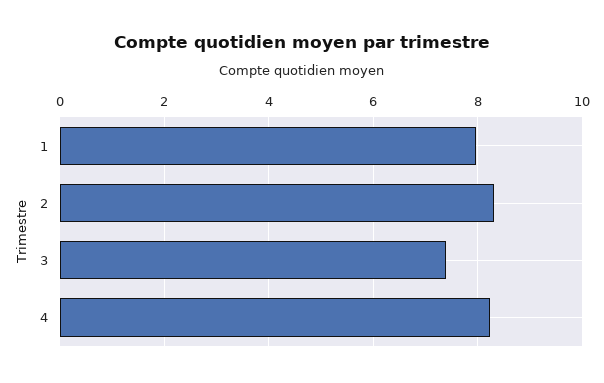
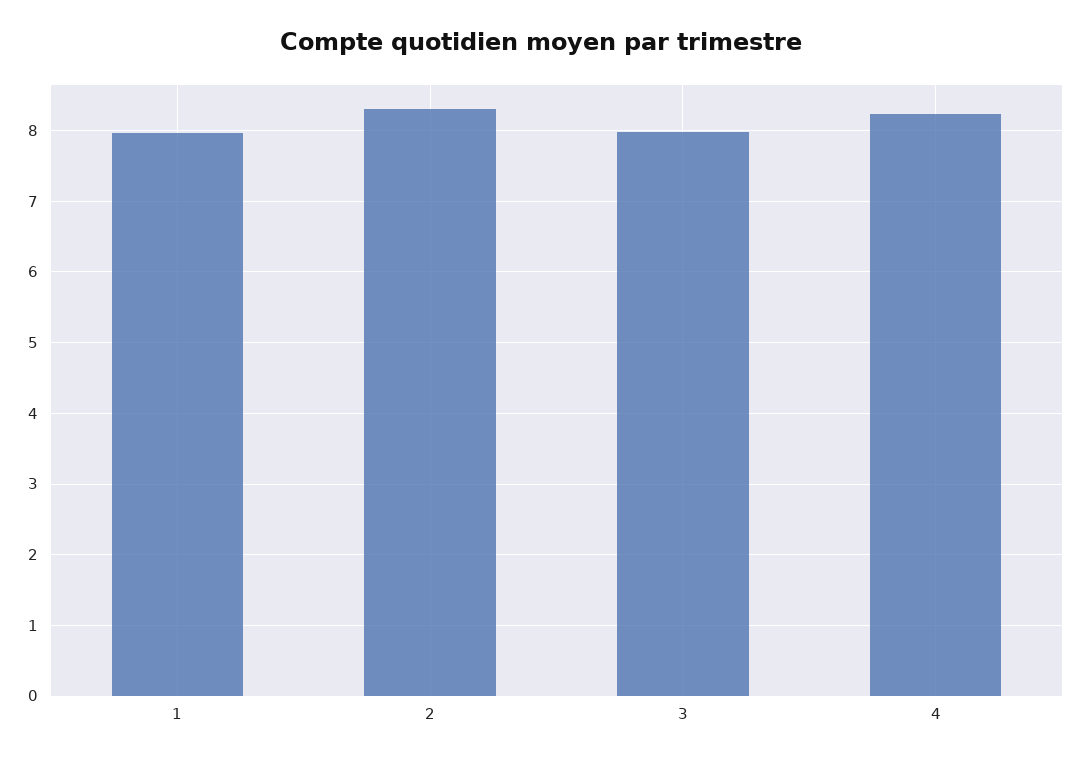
3: 7.4 -> 8

